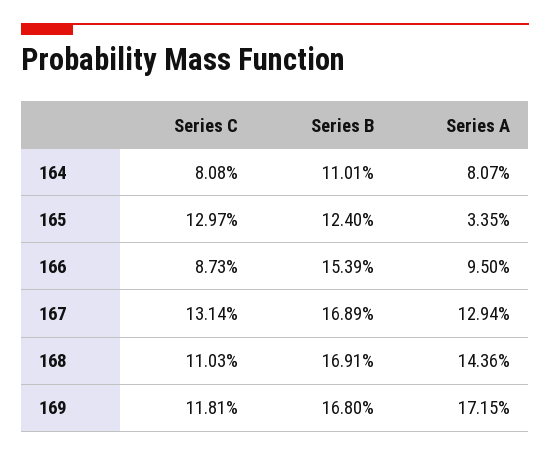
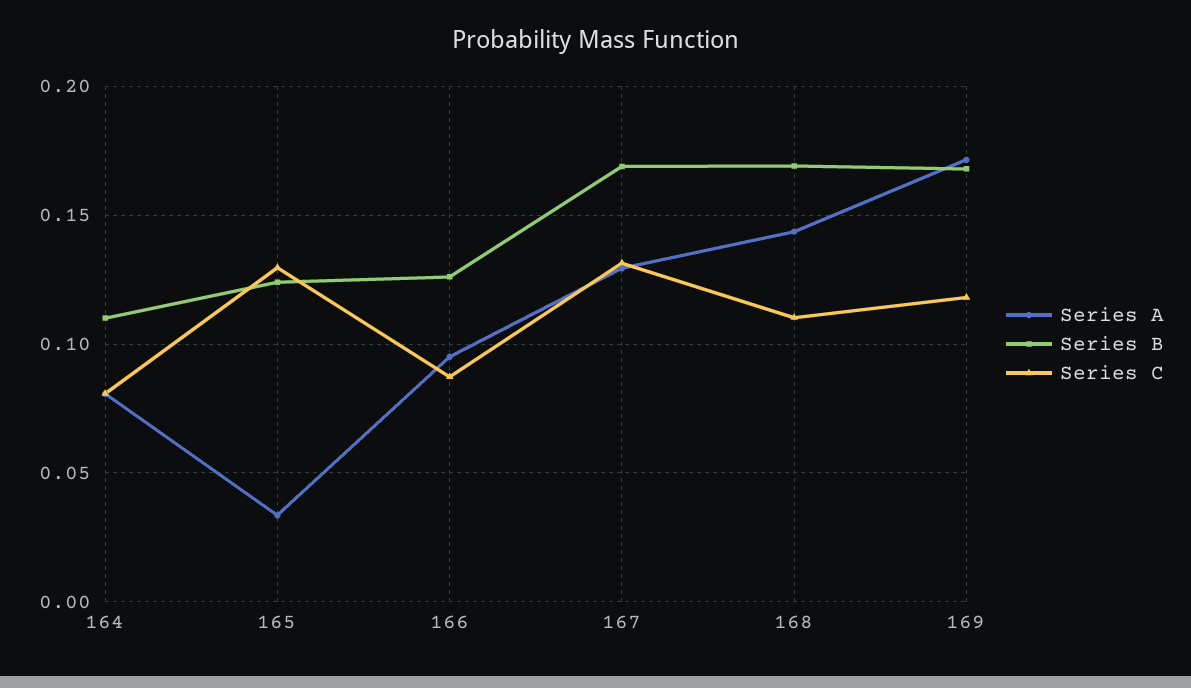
Series B, 166: 0.1539 -> 0.125

